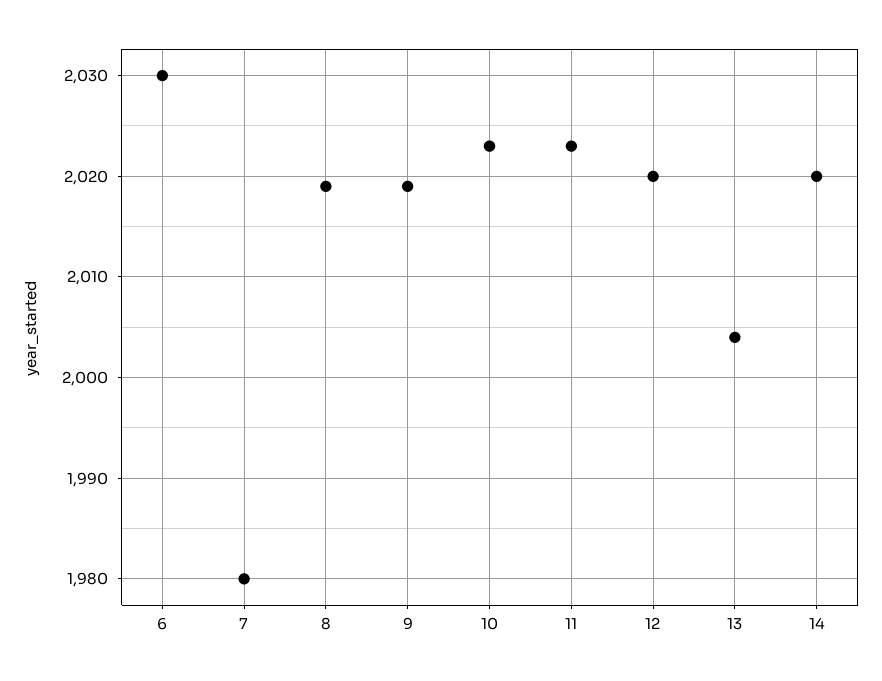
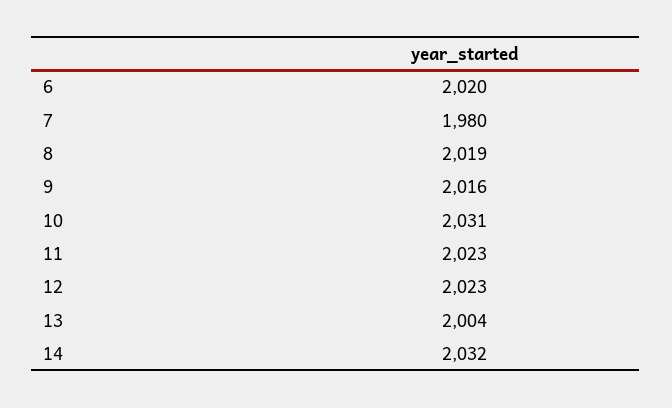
6: 2030 -> 2020
9: 2019 -> 2016
10: 2023 -> 2031
12: 2020 -> 2023
14: 2020 -> 2032

